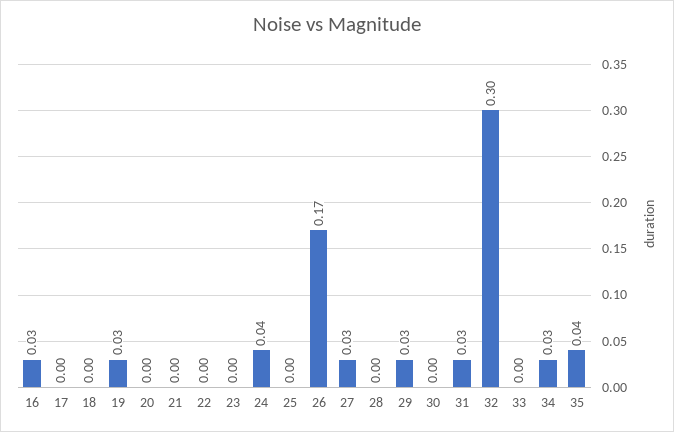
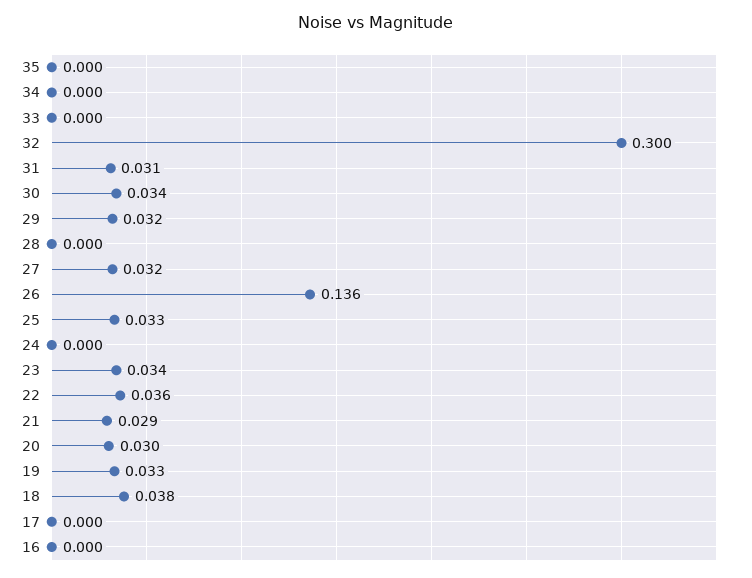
16: 0.03 -> 0
18: 0 -> 0.038
20: 0 -> 0.03
21: 0 -> 0.029
22: 0 -> 0.036
23: 0 -> 0.034
24: 0.04 -> 0
25: 0 -> 0.033
26: 0.17 -> 0.136
30: 0 -> 0.034
34: 0.03 -> 0
35: 0.04 -> 0

